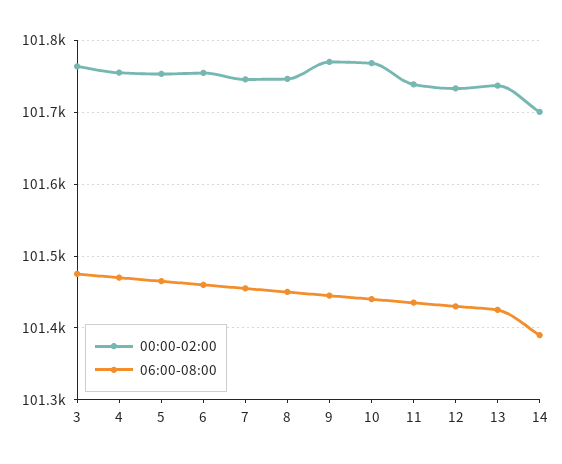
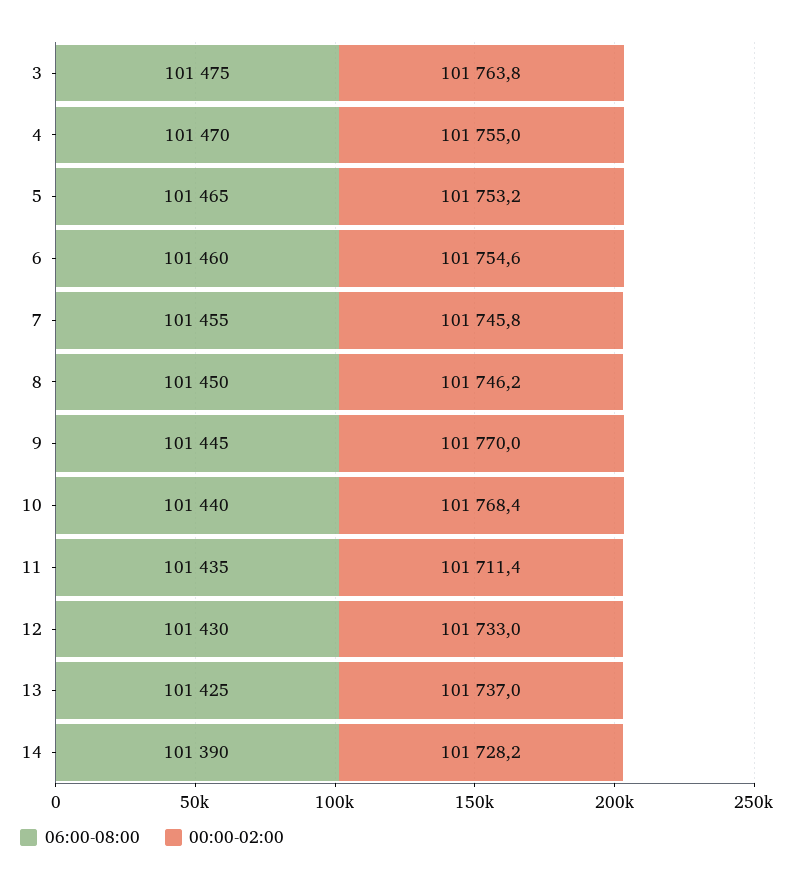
00:00-02:00, 11: 101740 -> 101711.4
00:00-02:00, 14: 101700 -> 101728.2

